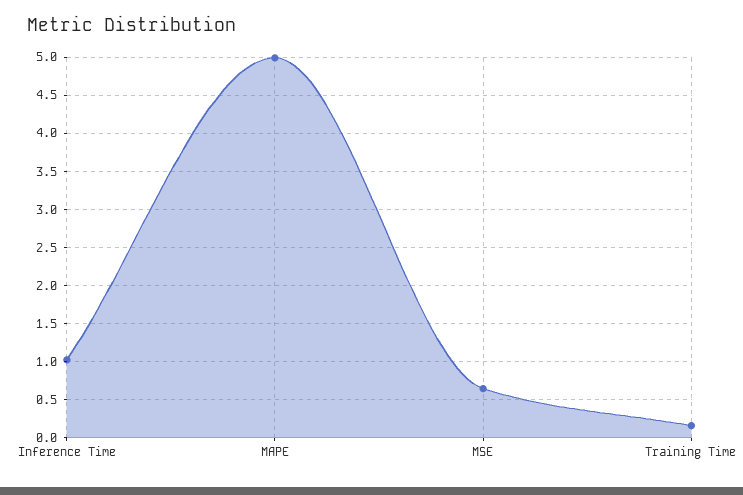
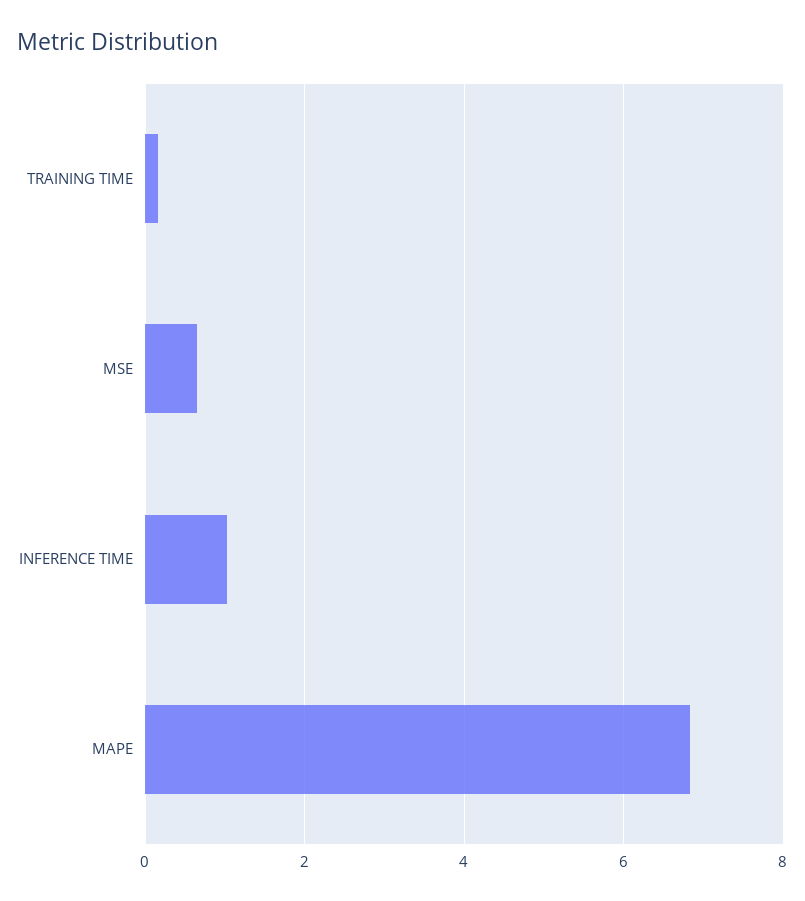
MAPE: 5 -> 6.8

